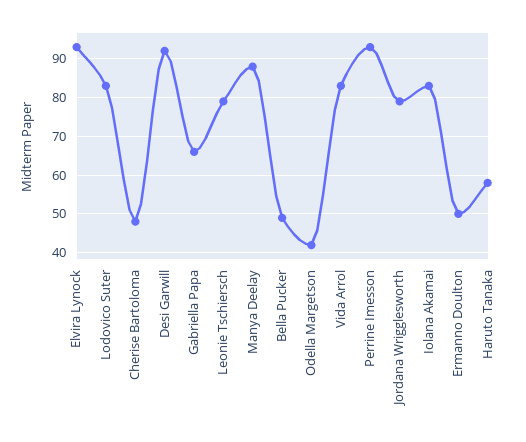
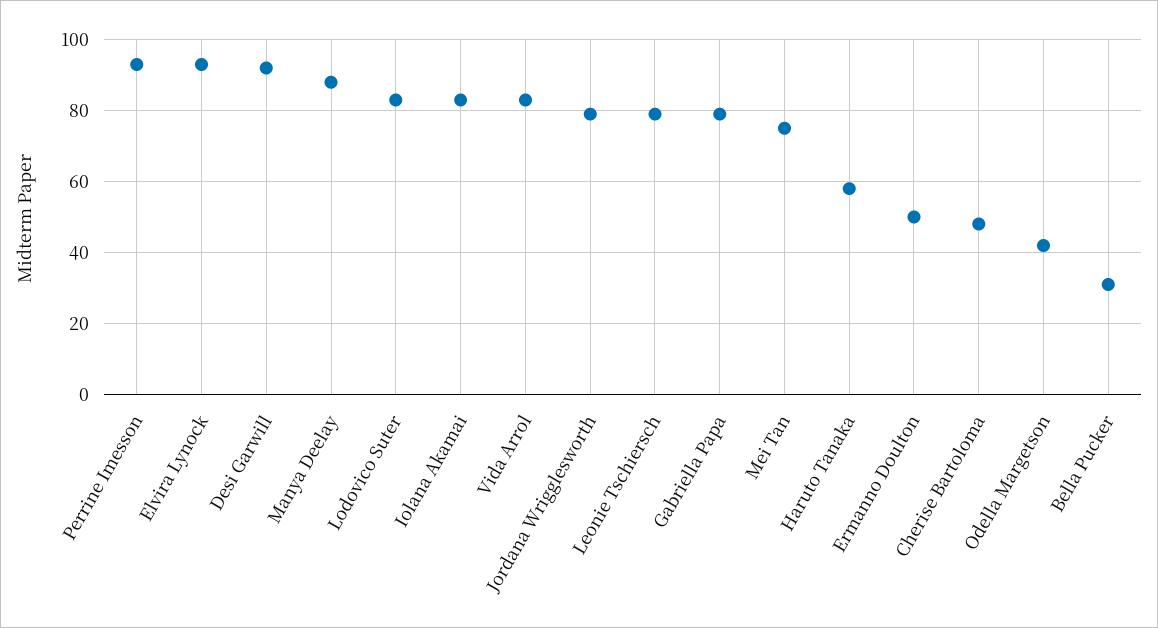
Gabriella Papa: 65 -> 80
Bella Pucker: 50 -> 30
Mei Tan: none -> 75

